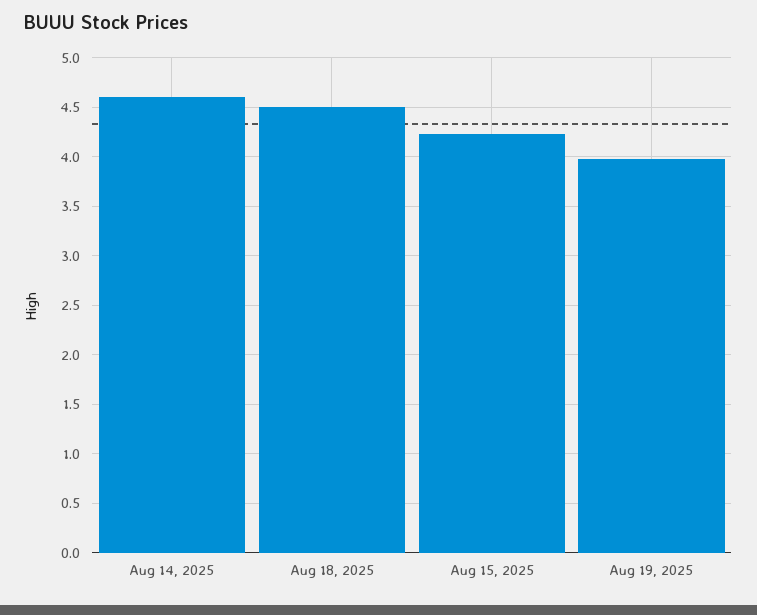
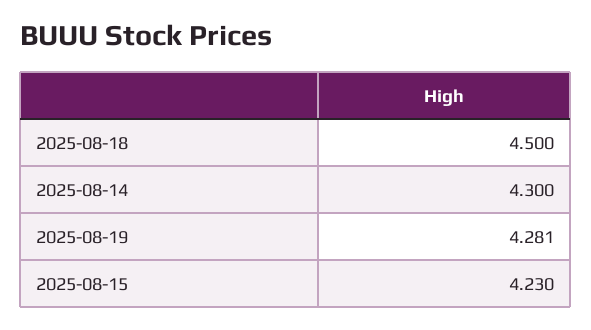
Aug 14, 2025: 4.6 -> 4.3
Aug 19, 2025: 4 -> 4.281

